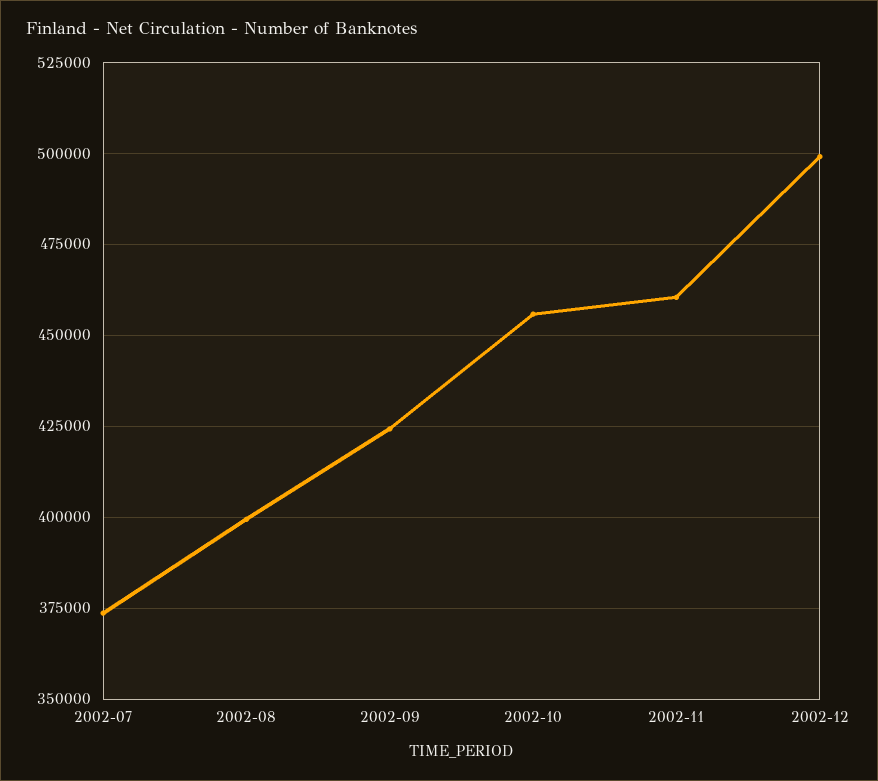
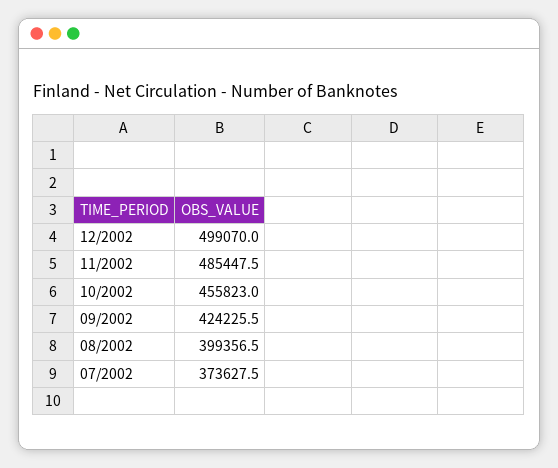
2002-11: 460000 -> 485447.5

